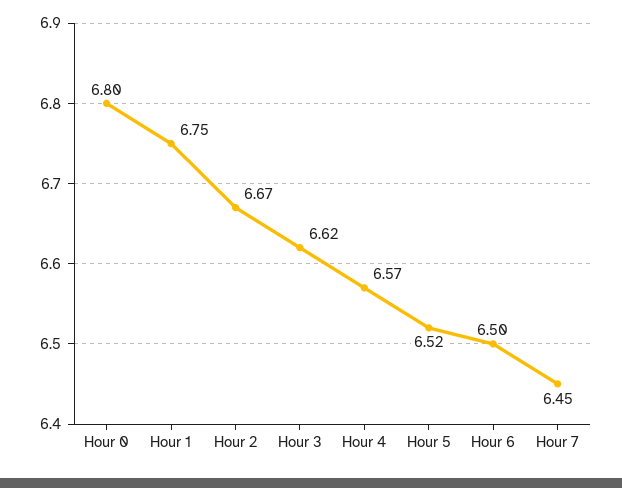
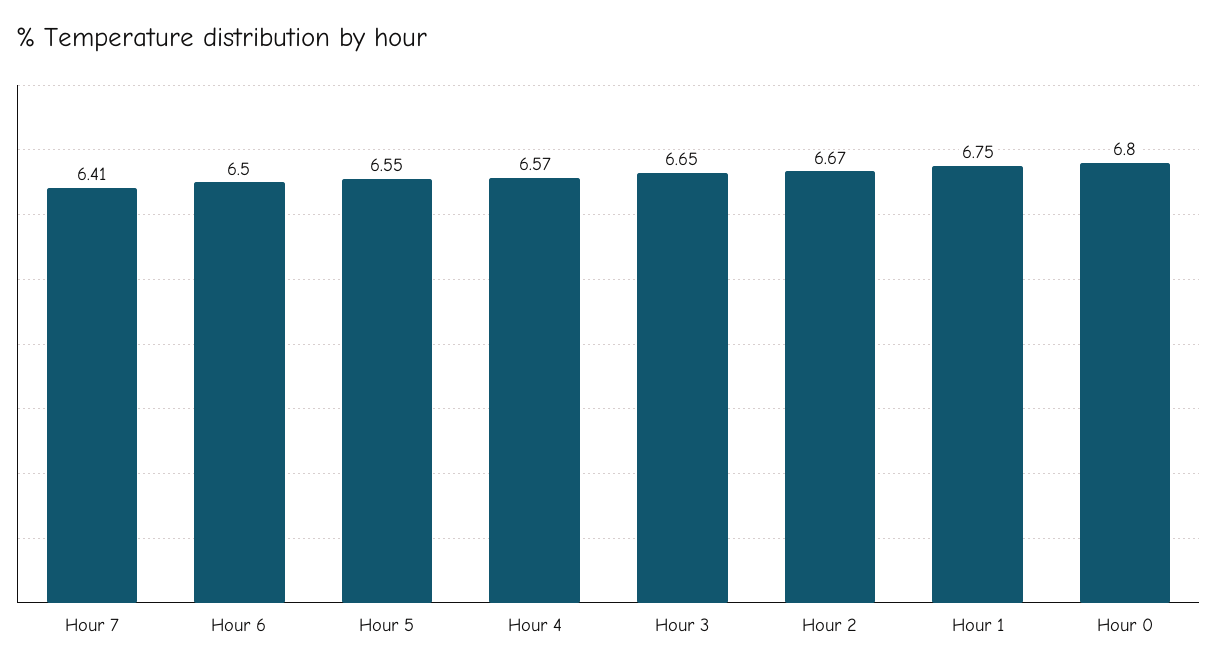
Hour 3: 6.62 -> 6.65
Hour 5: 6.52 -> 6.55
Hour 7: 6.45 -> 6.41

